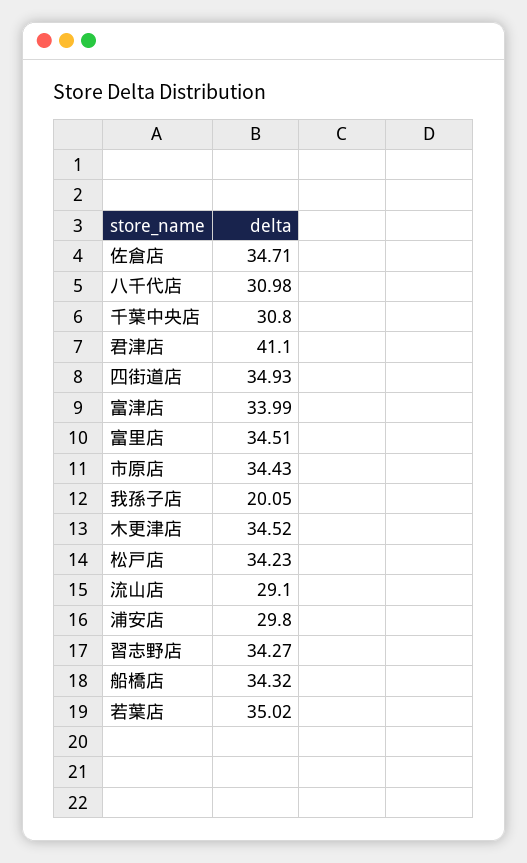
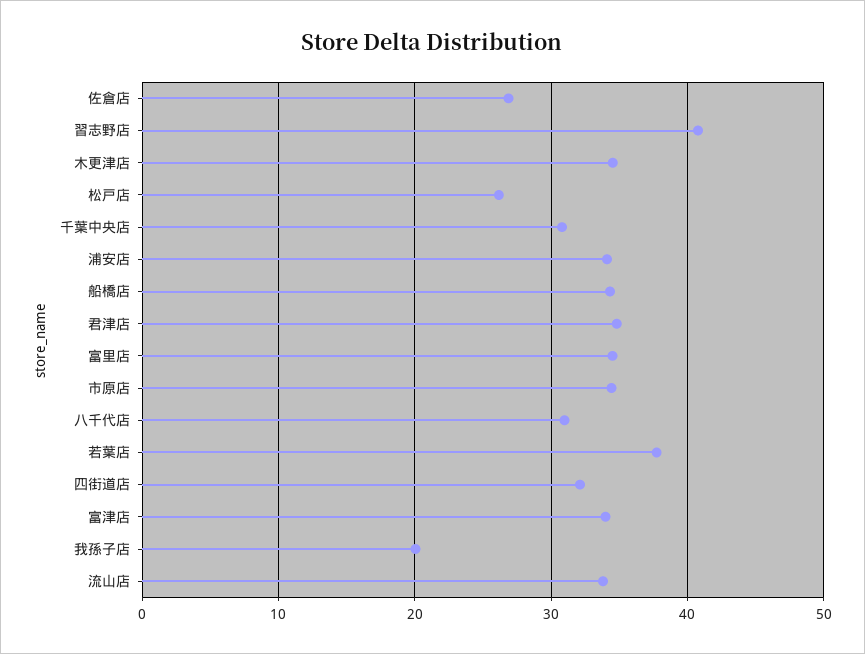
佐倉店: 34.71 -> 27
君津店: 41.1 -> 35
四街道店: 34.93 -> 32
松戸店: 34.23 -> 26
流山店: 29.1 -> 34
浦安店: 29.8 -> 34
習志野店: 34.27 -> 41
若葉店: 35.02 -> 38

